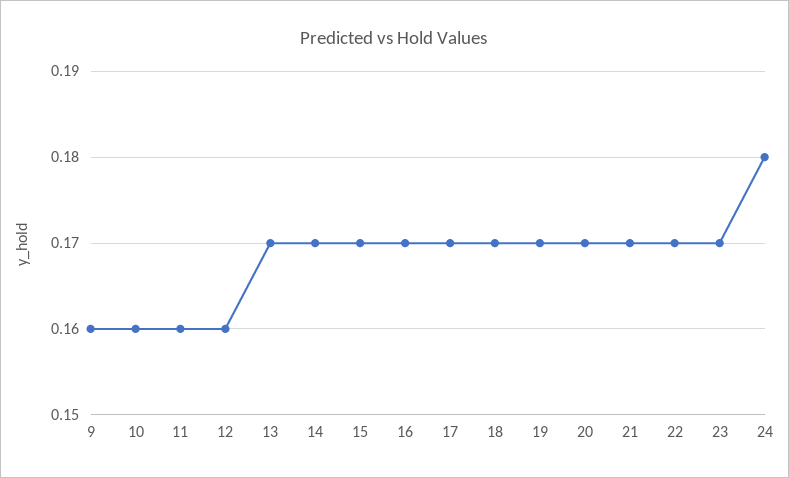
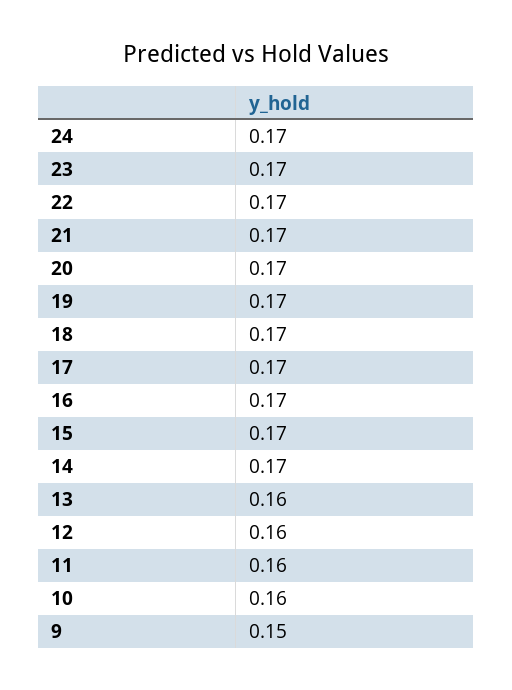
9: 0.16 -> 0.15
13: 0.17 -> 0.16
24: 0.18 -> 0.17

